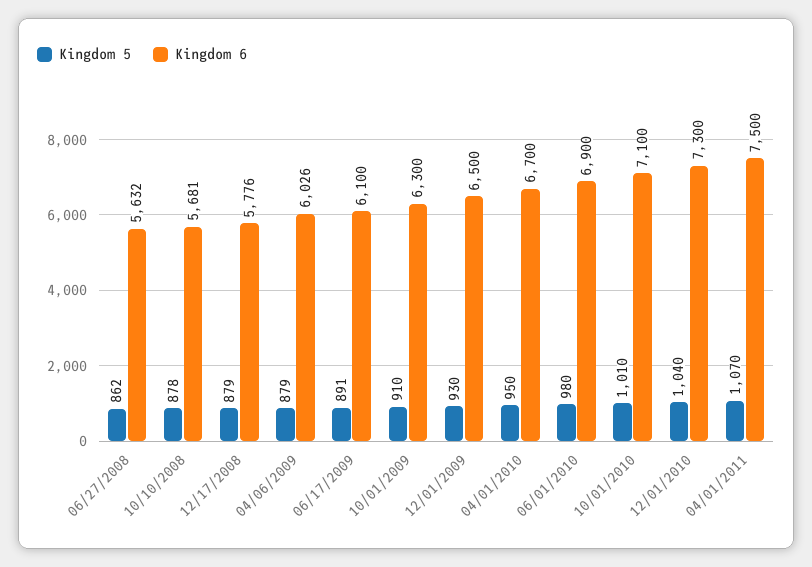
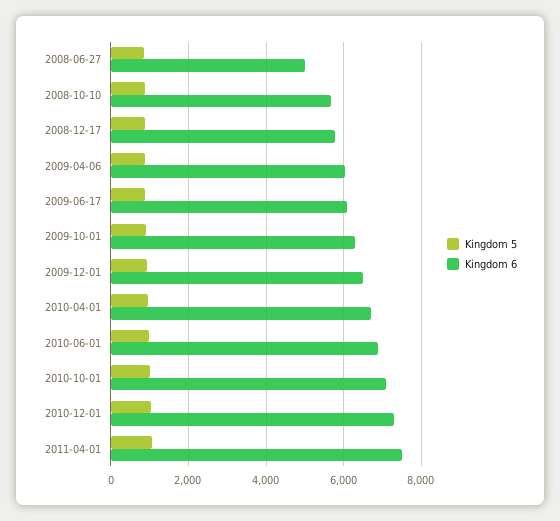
Kingdom 6, 06/27/2008: 5632 -> 5000

